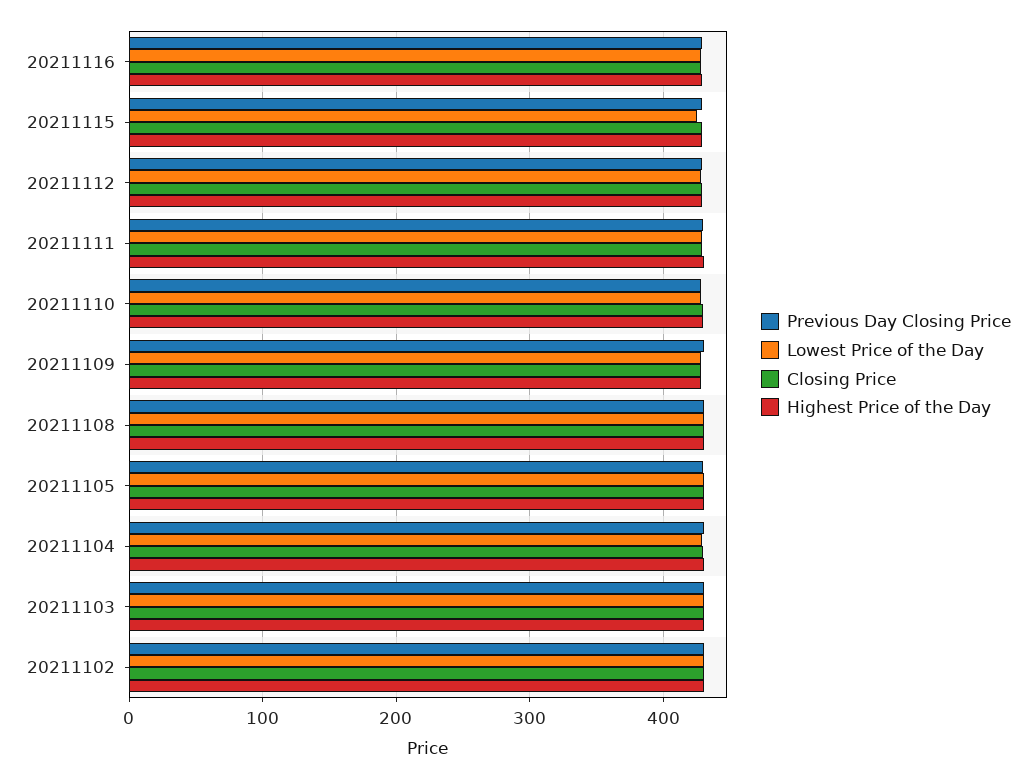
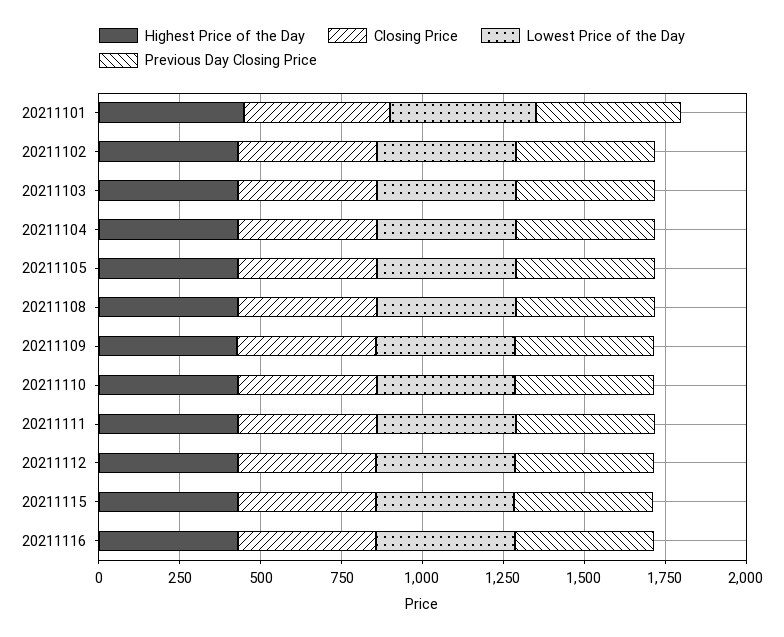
Highest Price of the Day, 20211101: none -> 450
Closing Price, 20211101: none -> 450
Lowest Price of the Day, 20211101: none -> 450
Previous Day Closing Price, 20211101: none -> 450

